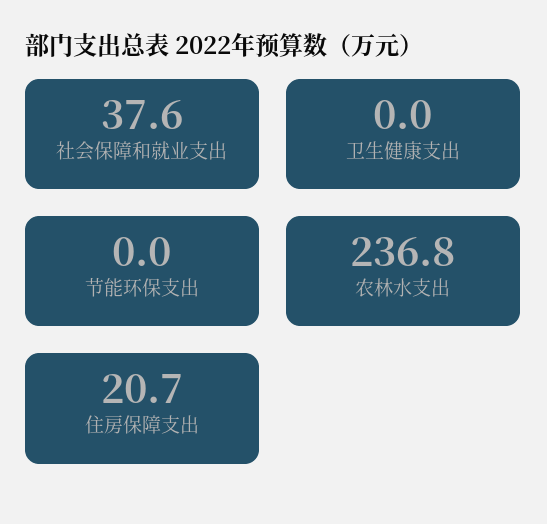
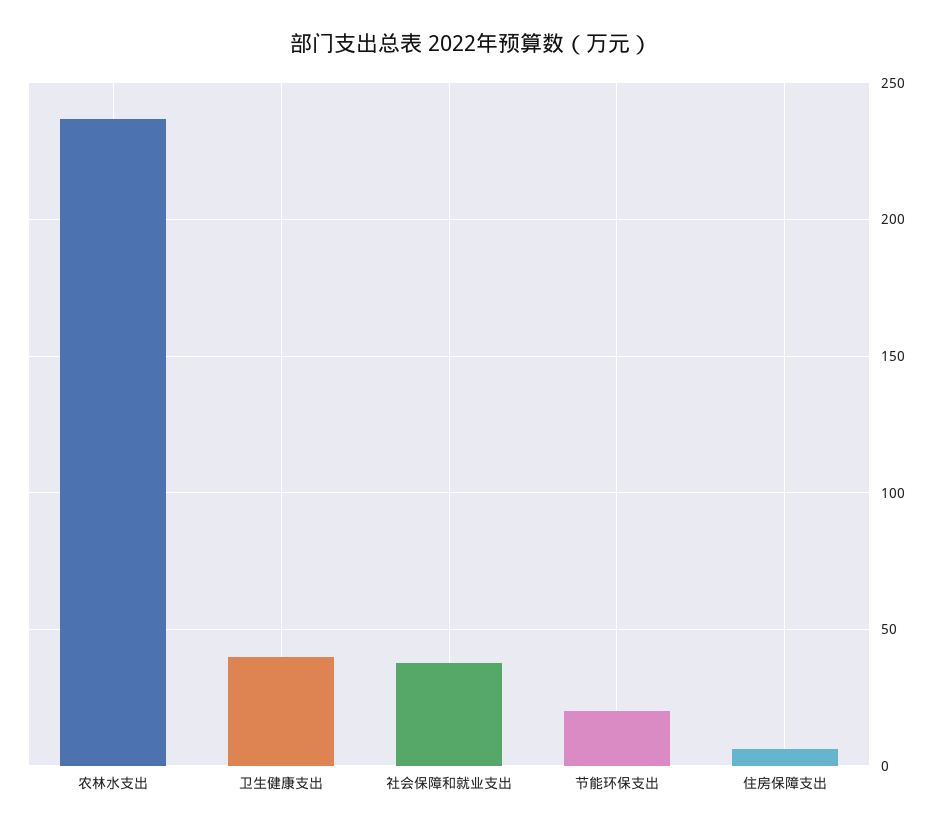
卫生健康支出: 0 -> 40
节能环保支出: 0 -> 20
住房保障支出: 20.7 -> 5

